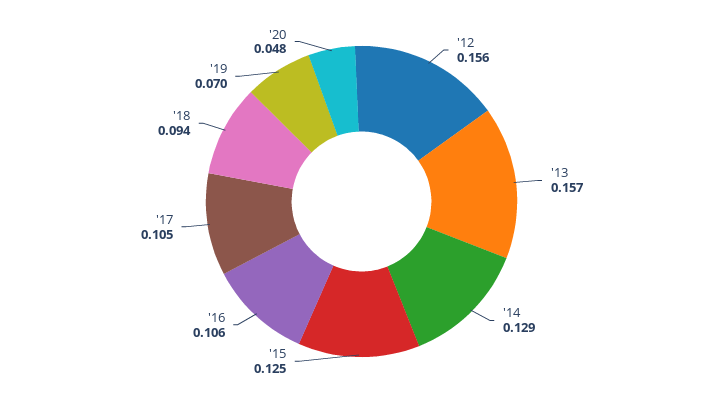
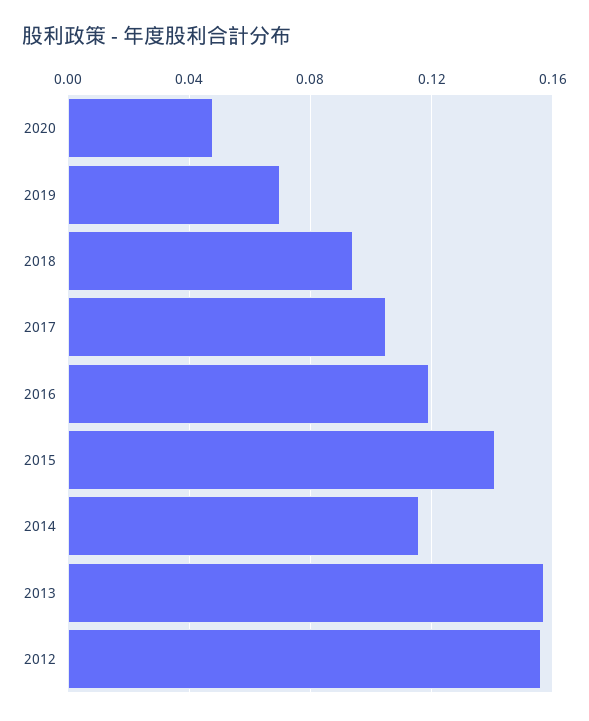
'14: 0.129 -> 0.115
'15: 0.125 -> 0.14
'16: 0.106 -> 0.12

